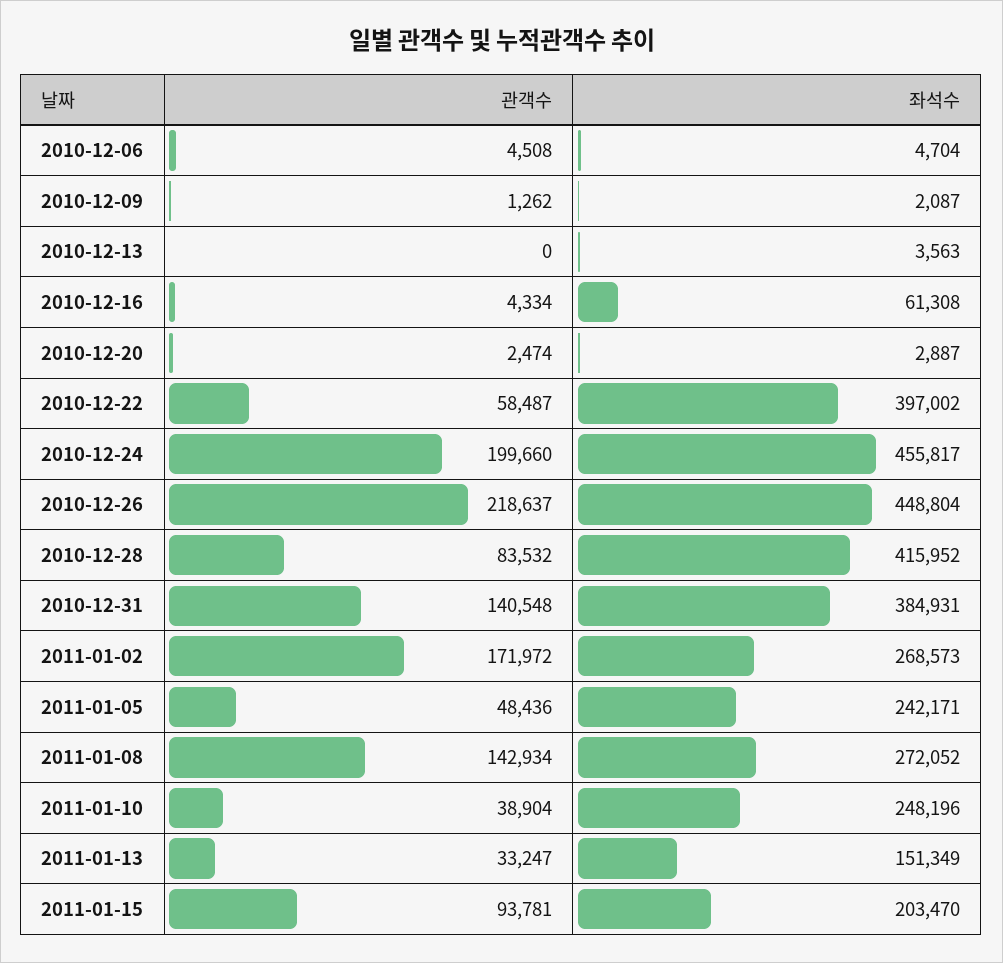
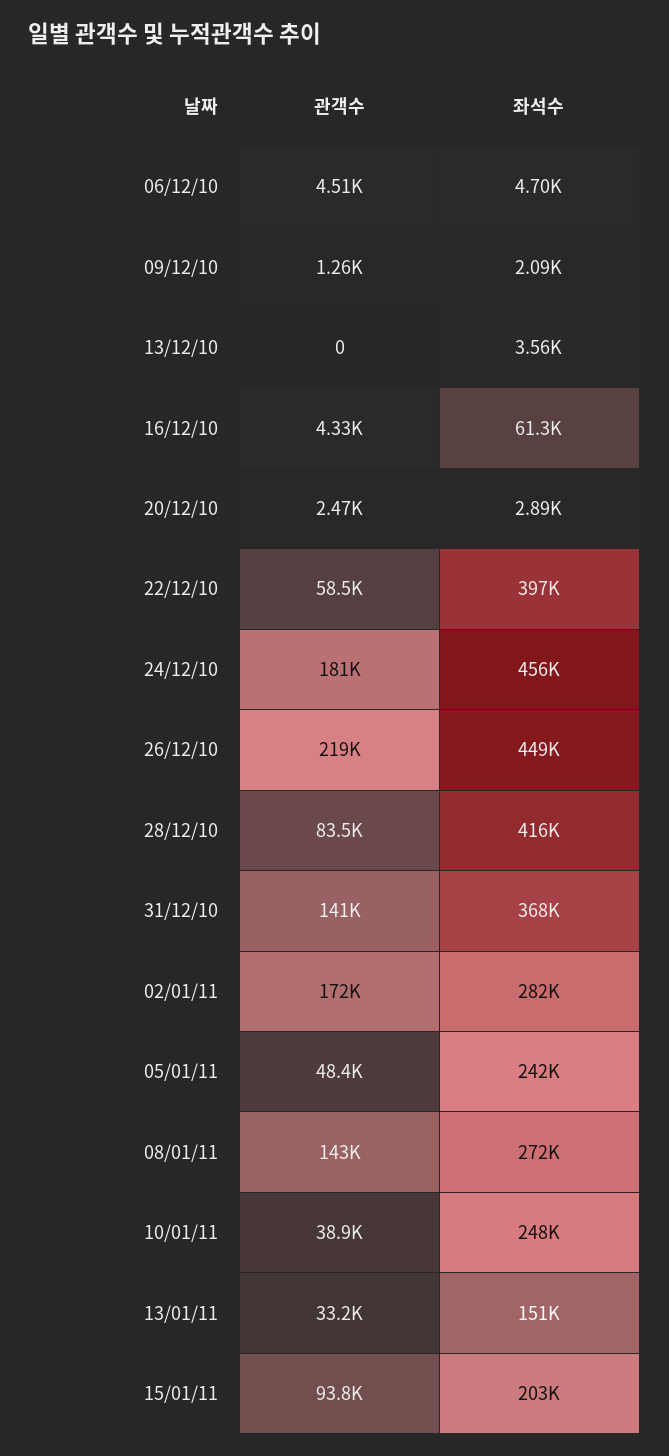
관객수, 2010-12-24: 199660 -> 181000
좌석수, 2010-12-31: 384931 -> 368000
좌석수, 2011-01-02: 268573 -> 282000

